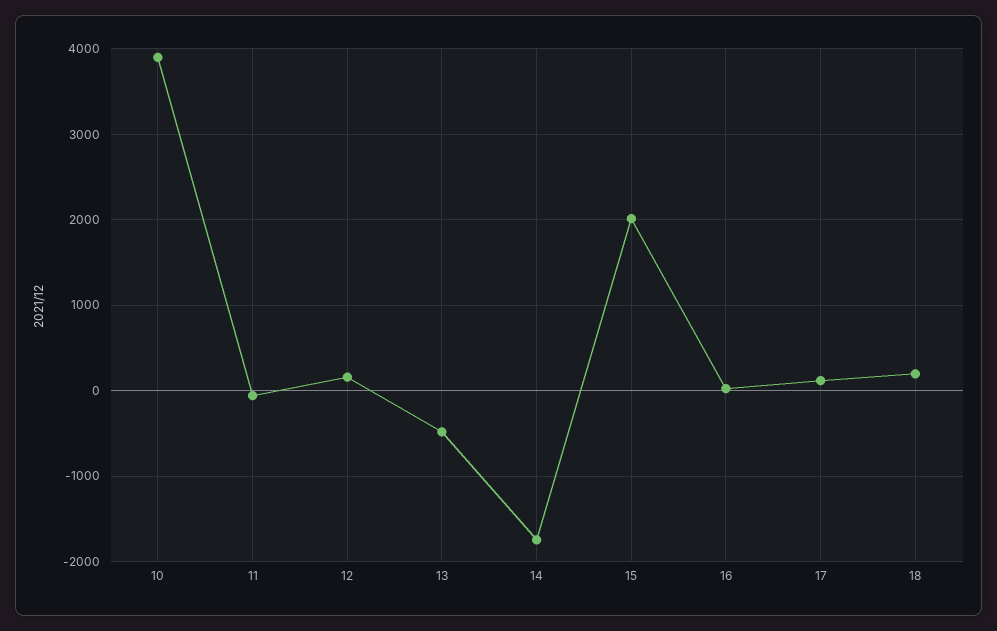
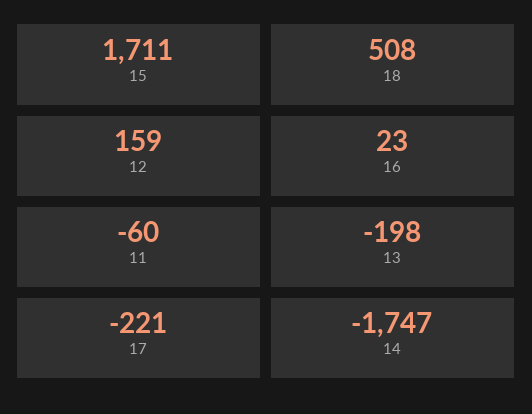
10: 3900 -> none
13: -500 -> -198
15: 2000 -> 1711
17: 100 -> -221
18: 200 -> 508

